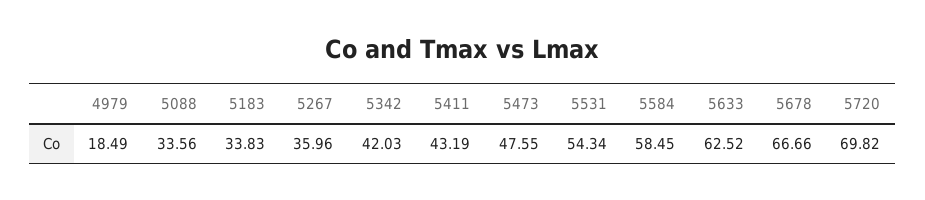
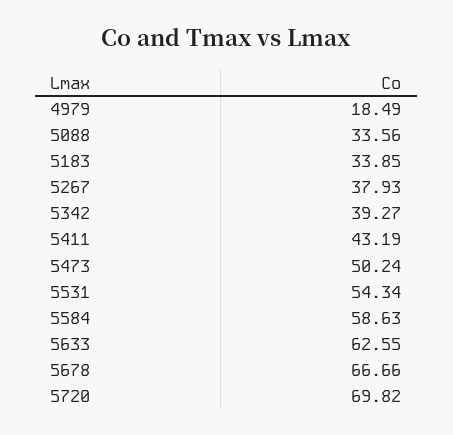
5183: 33.83 -> 33.85
5267: 35.96 -> 37.93
5342: 42.03 -> 39.27
5473: 47.55 -> 50.24
5584: 58.45 -> 58.63
5633: 62.52 -> 62.55

